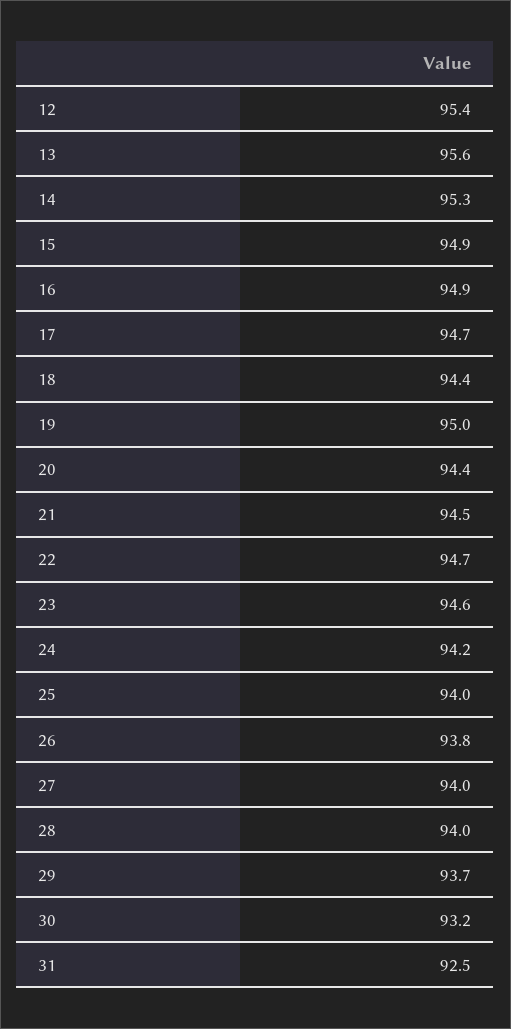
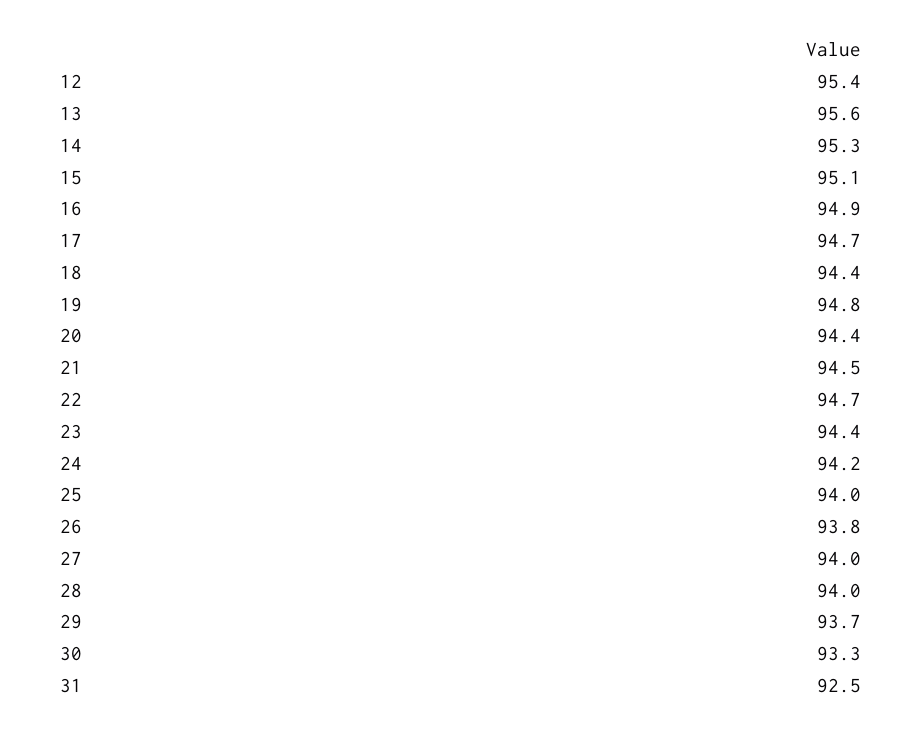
15: 94.9 -> 95.1
19: 95 -> 94.8
23: 94.6 -> 94.4
30: 93.2 -> 93.3

